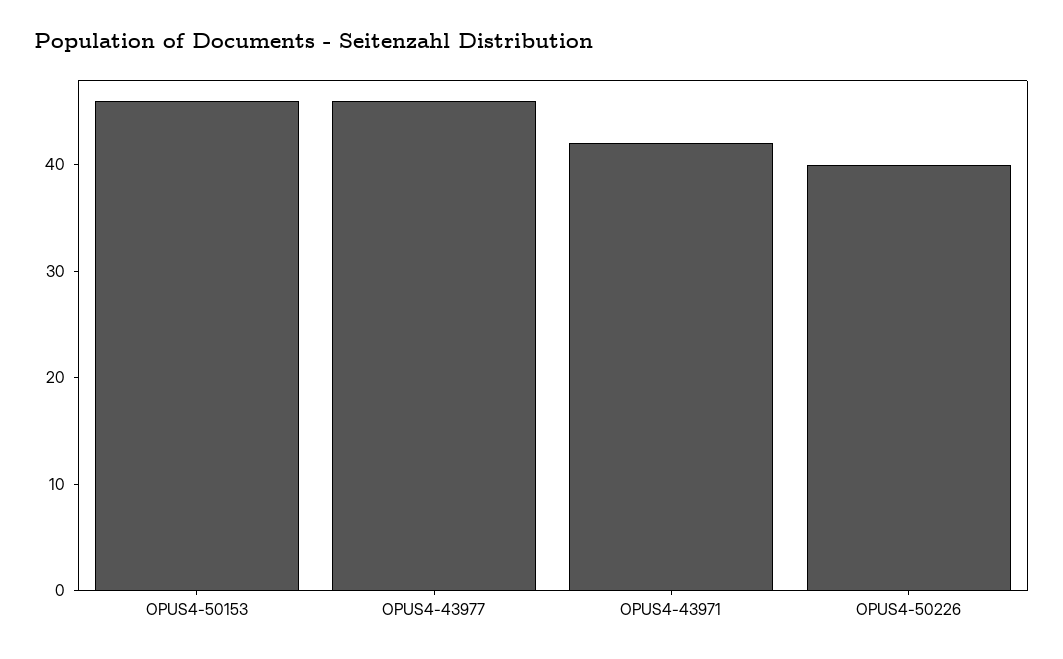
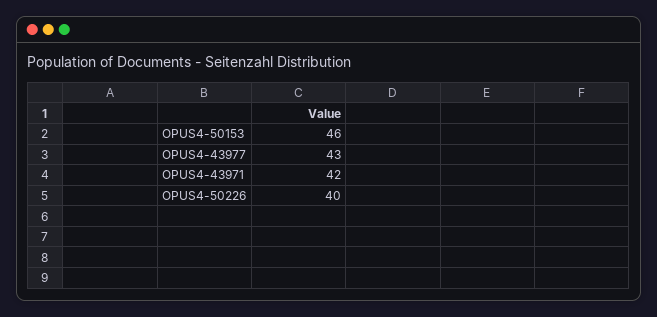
OPUS4-43977: 46 -> 43

